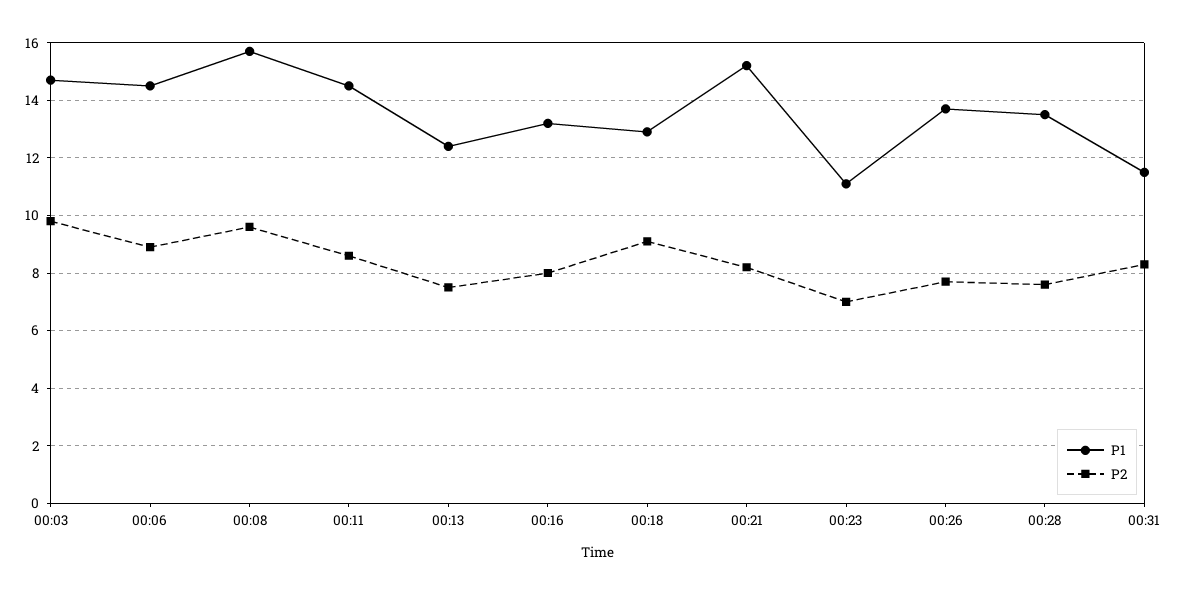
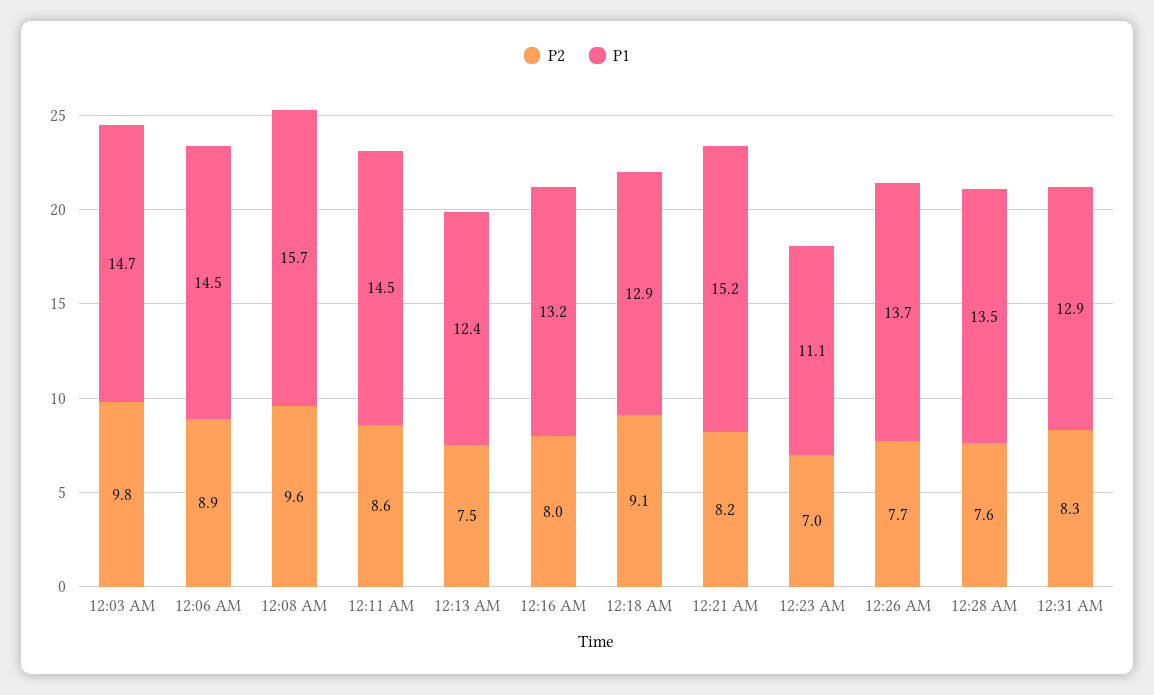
P1, 00:31: 11.5 -> 12.9

